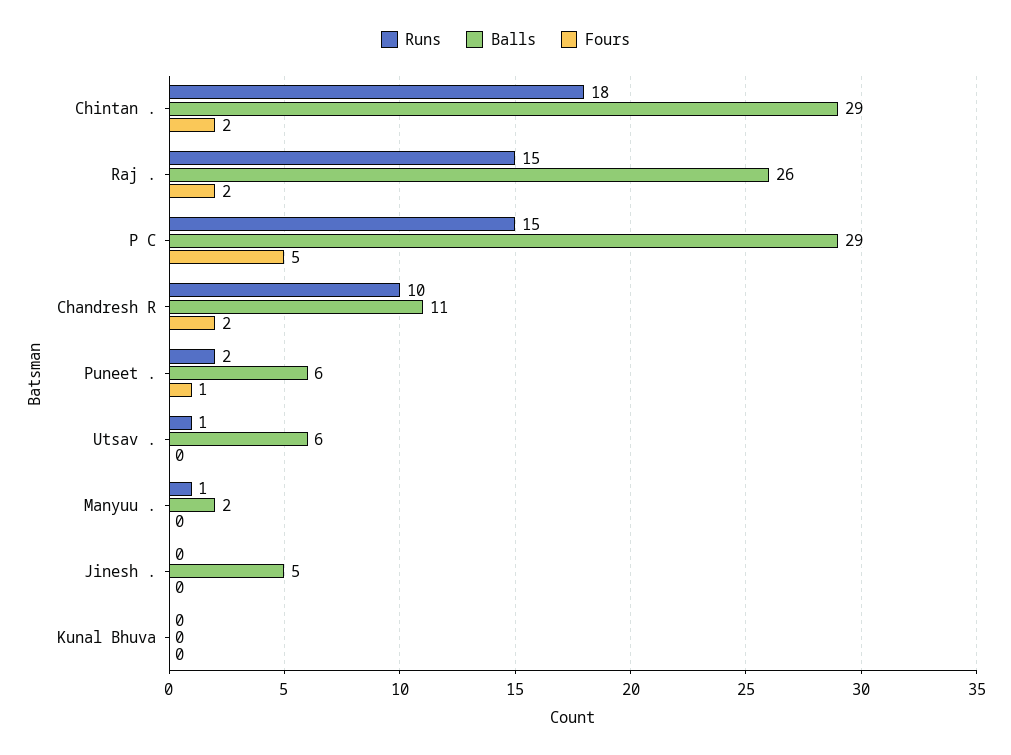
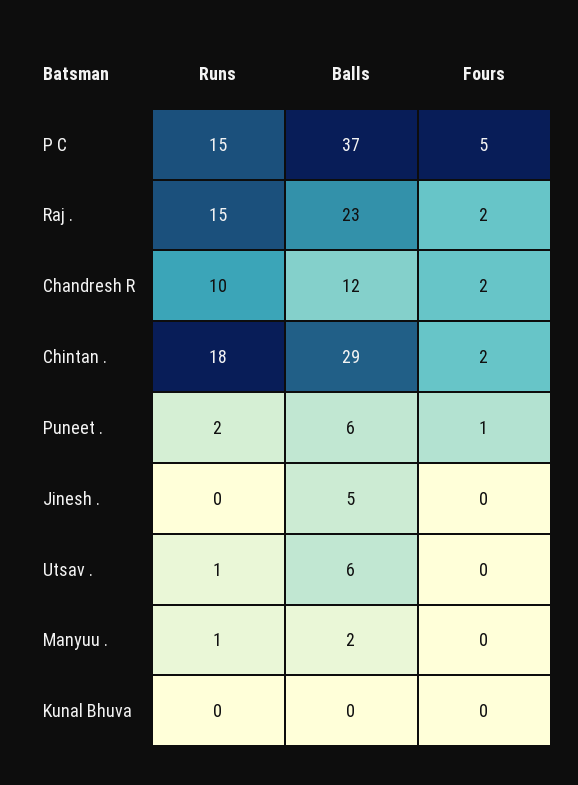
Balls, Raj .: 26 -> 23
Balls, P C: 29 -> 37
Balls, Chandresh R: 11 -> 12

